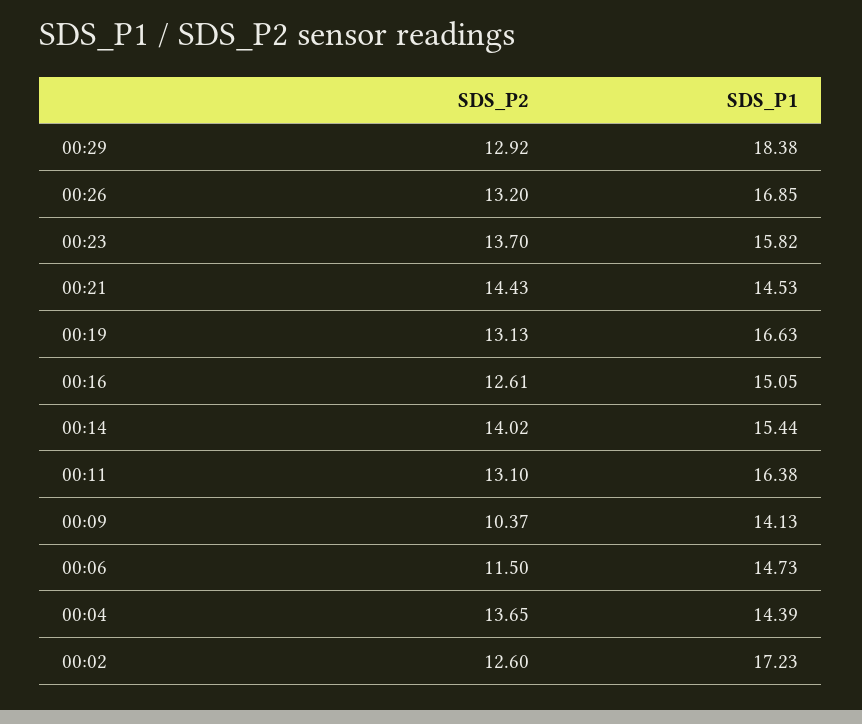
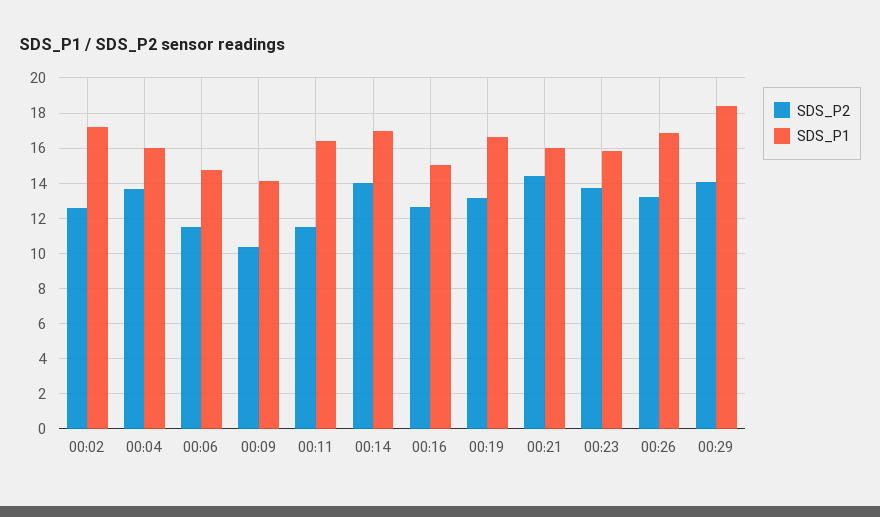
SDS_P2, 00:29: 12.92 -> 14
SDS_P1, 00:21: 14.53 -> 16
SDS_P1, 00:14: 15.44 -> 17
SDS_P2, 00:11: 13.1 -> 11.5
SDS_P1, 00:04: 14.39 -> 16

